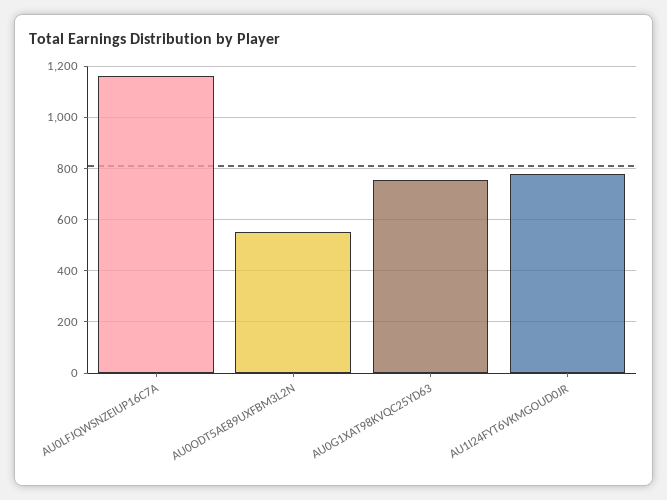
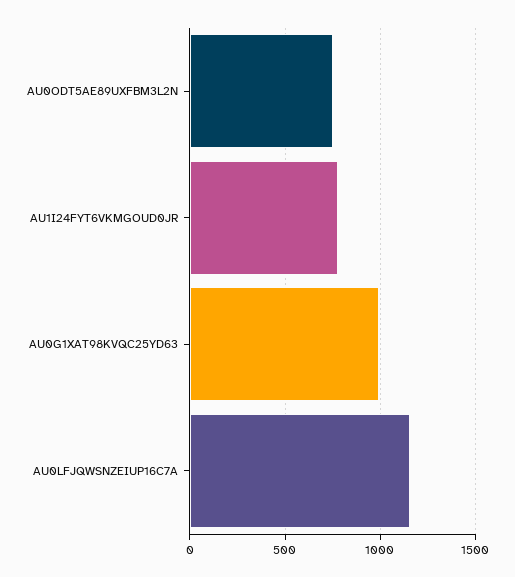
AU0ODT5AE89UXFBM3L2N: 550 -> 750
AU0G1XAT98KVQC25YD63: 750 -> 1000

